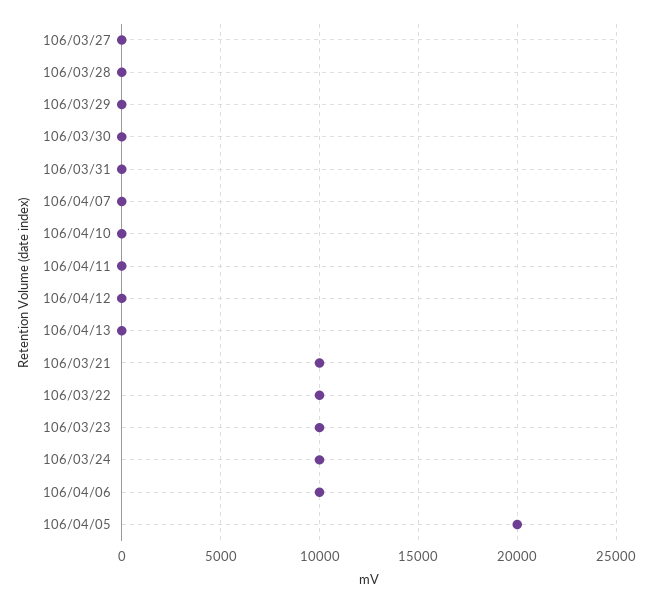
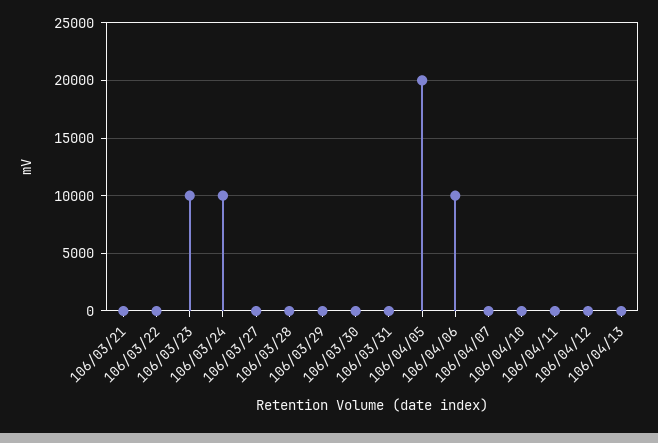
106/03/21: 10000 -> 0
106/03/22: 10000 -> 0

